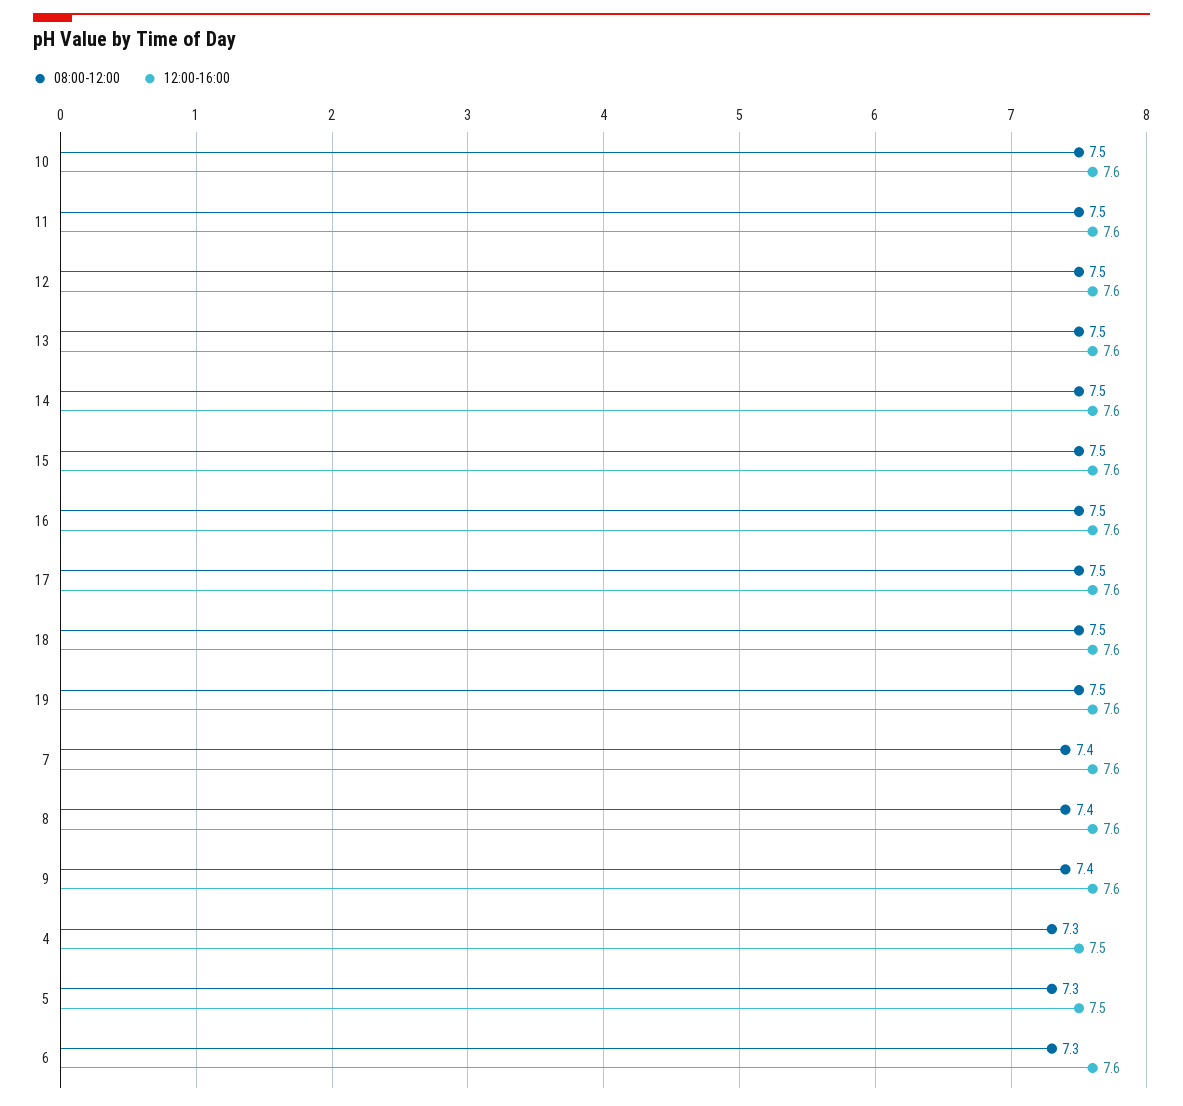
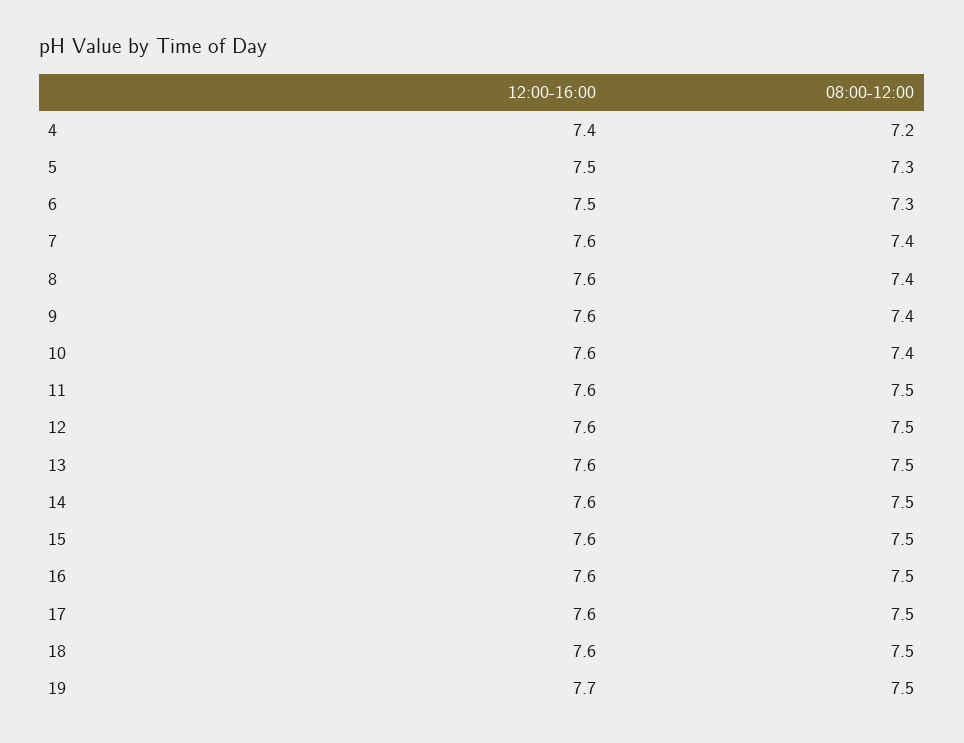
08:00-12:00, 10: 7.5 -> 7.4
12:00-16:00, 19: 7.6 -> 7.7
08:00-12:00, 4: 7.3 -> 7.2
12:00-16:00, 4: 7.5 -> 7.4
12:00-16:00, 6: 7.6 -> 7.5

